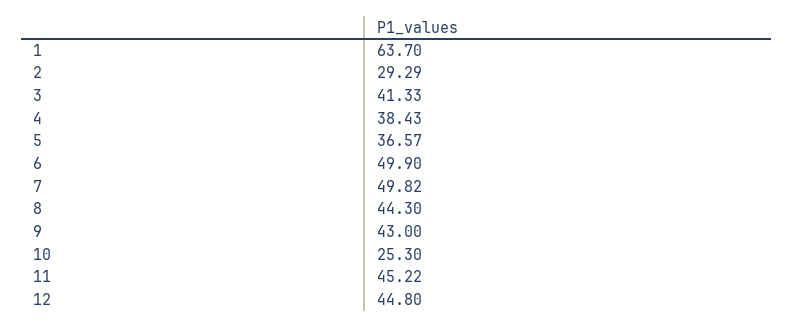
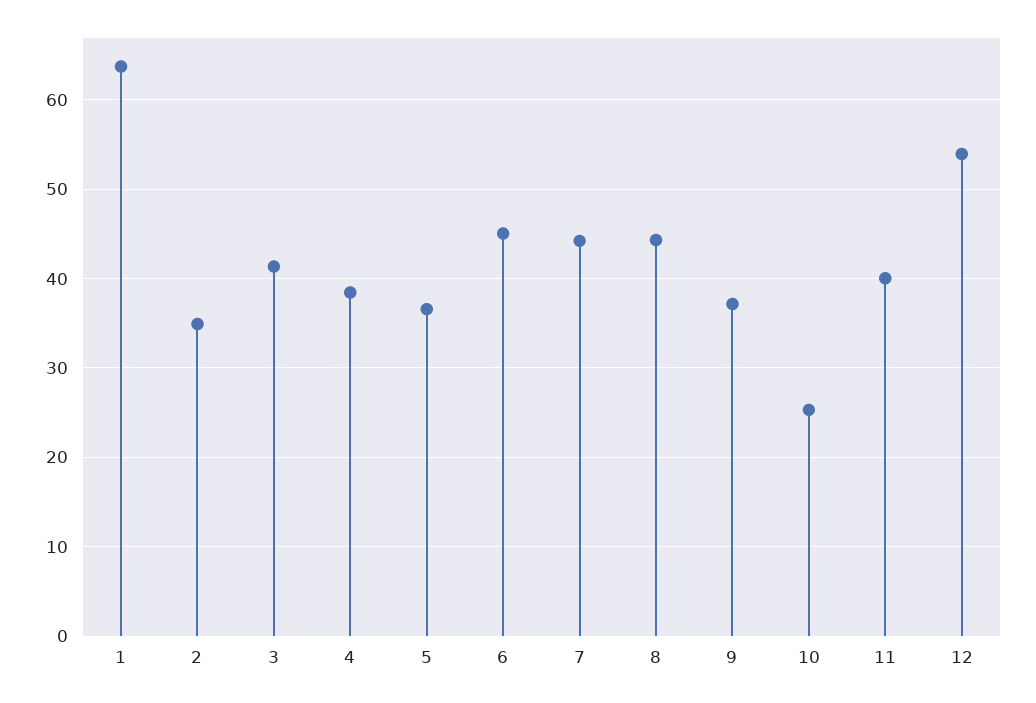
2: 29.29 -> 35
6: 49.9 -> 45
7: 49.82 -> 44
9: 43 -> 37
11: 45.22 -> 40
12: 44.8 -> 54

